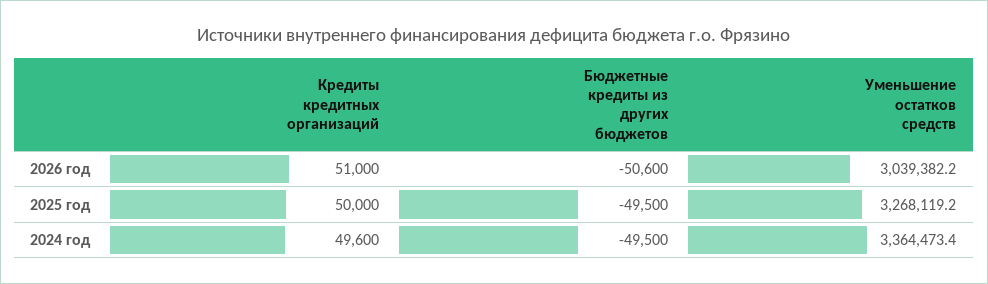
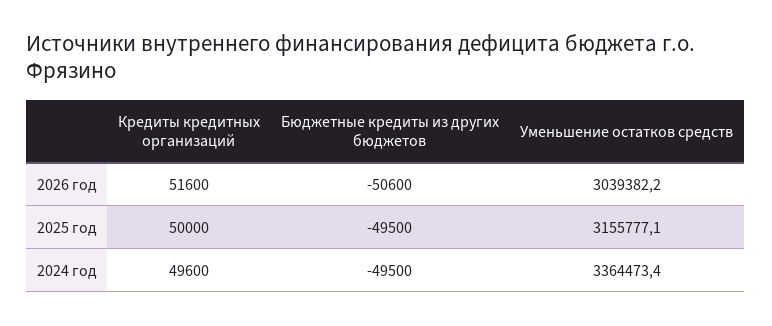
Кредиты кредитных организаций, 2026 год: 51000 -> 51600
Уменьшение остатков средств, 2025 год: 3268119.2 -> 3155777.1

